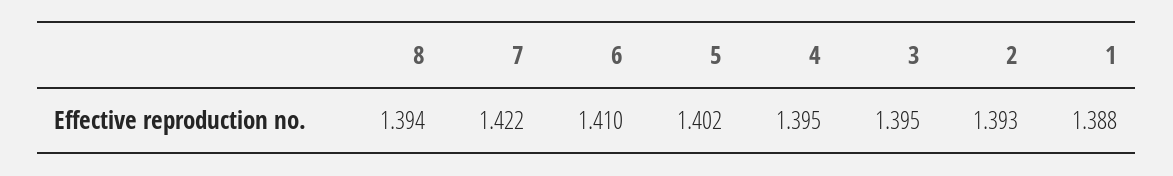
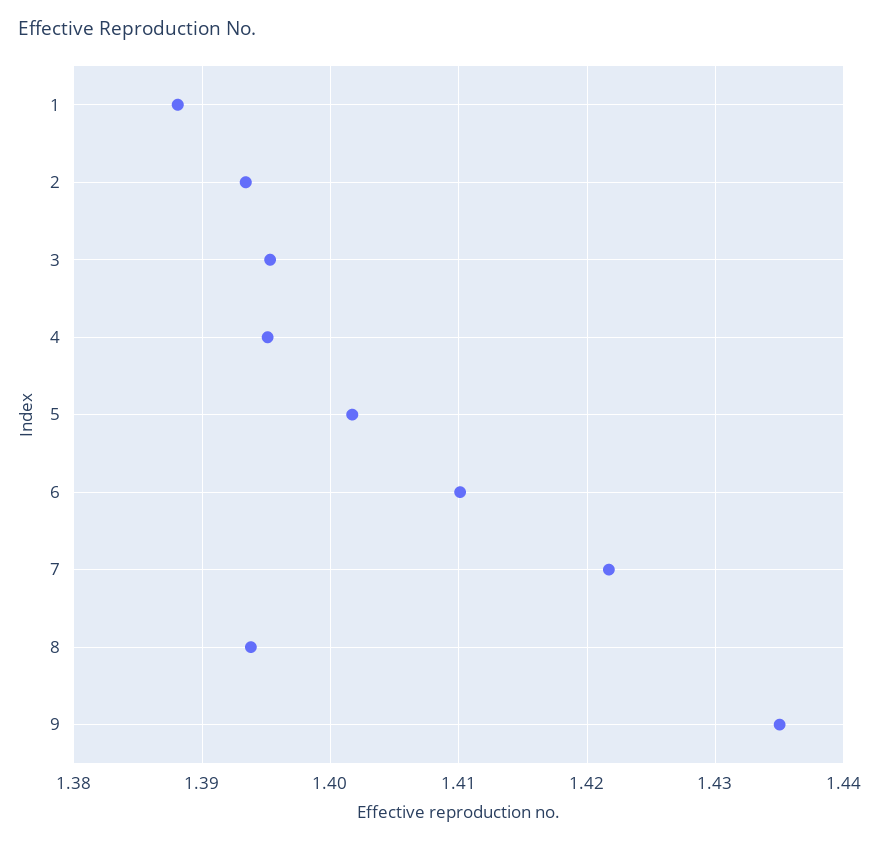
9: none -> 1.435

